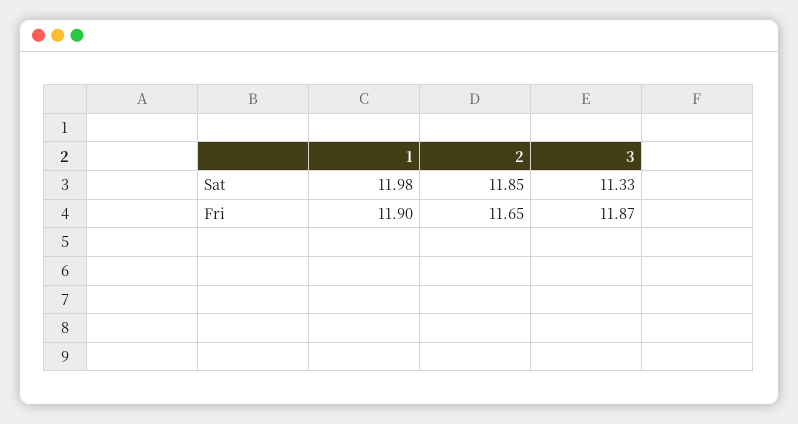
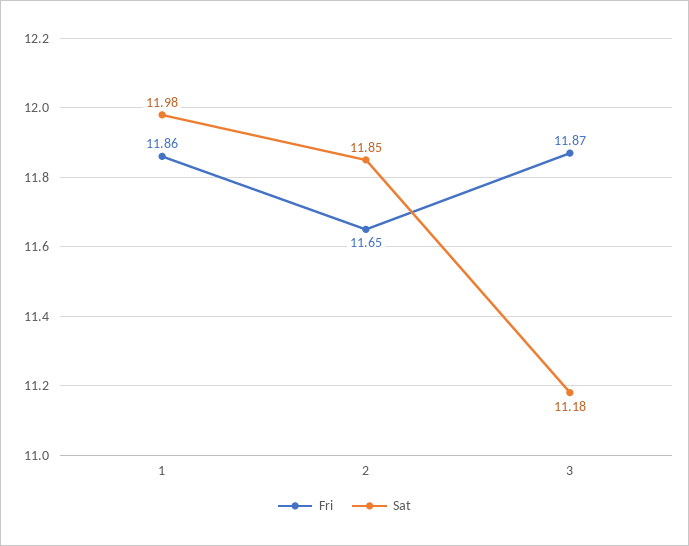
Sat, 3: 11.33 -> 11.18
Fri, 1: 11.9 -> 11.86

